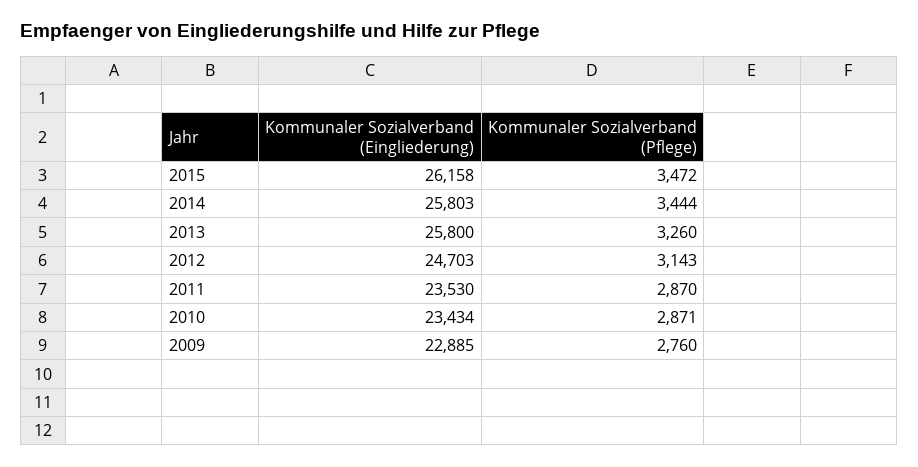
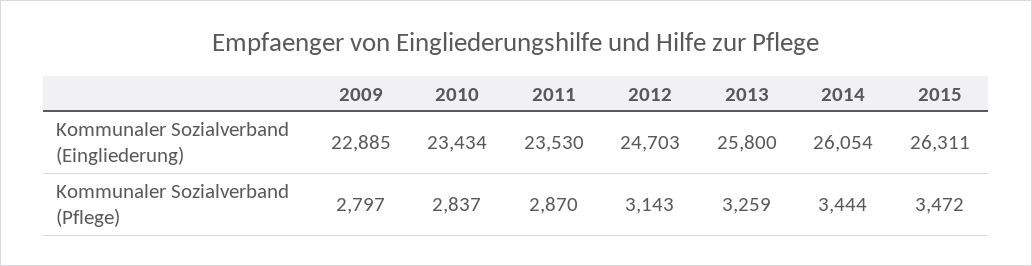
Kommunaler Sozialverband (Eingliederung), 2015: 26158 -> 26311
Kommunaler Sozialverband (Eingliederung), 2014: 25803 -> 26054
Kommunaler Sozialverband (Pflege), 2013: 3260 -> 3259
Kommunaler Sozialverband (Pflege), 2010: 2871 -> 2837
Kommunaler Sozialverband (Pflege), 2009: 2760 -> 2797

